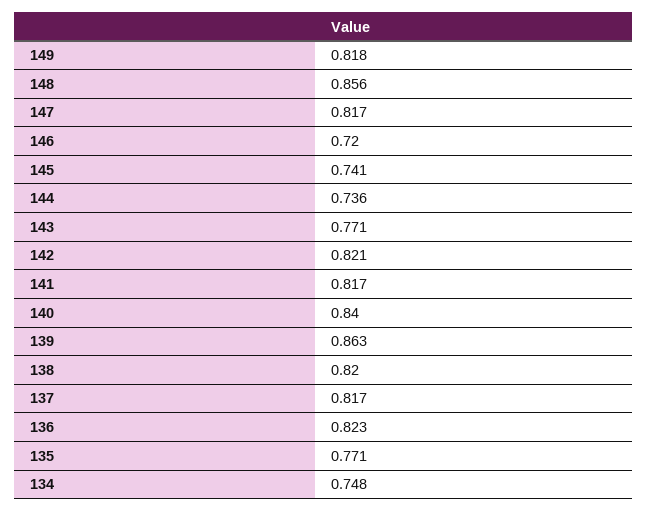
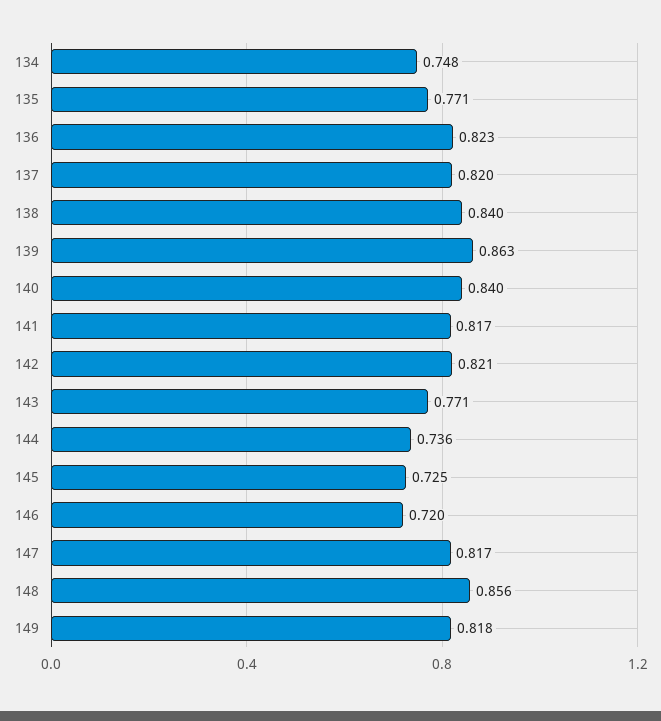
145: 0.741 -> 0.725
138: 0.82 -> 0.84
137: 0.817 -> 0.82

